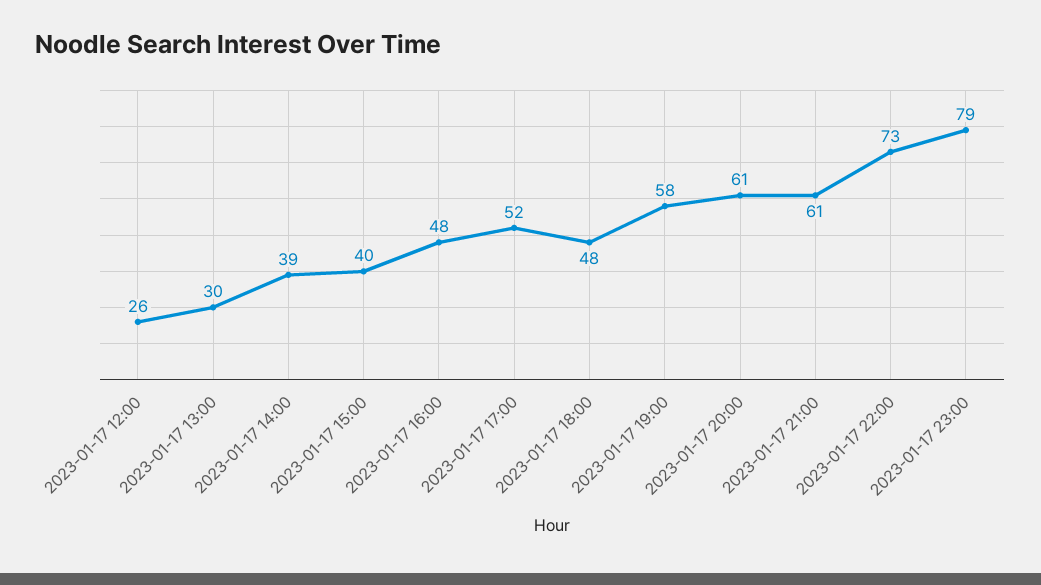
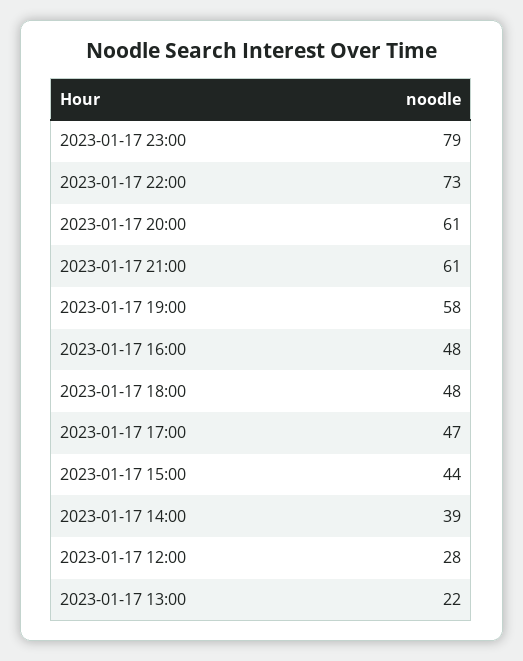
2023-01-17 12:00: 26 -> 28
2023-01-17 13:00: 30 -> 22
2023-01-17 15:00: 40 -> 44
2023-01-17 17:00: 52 -> 47

